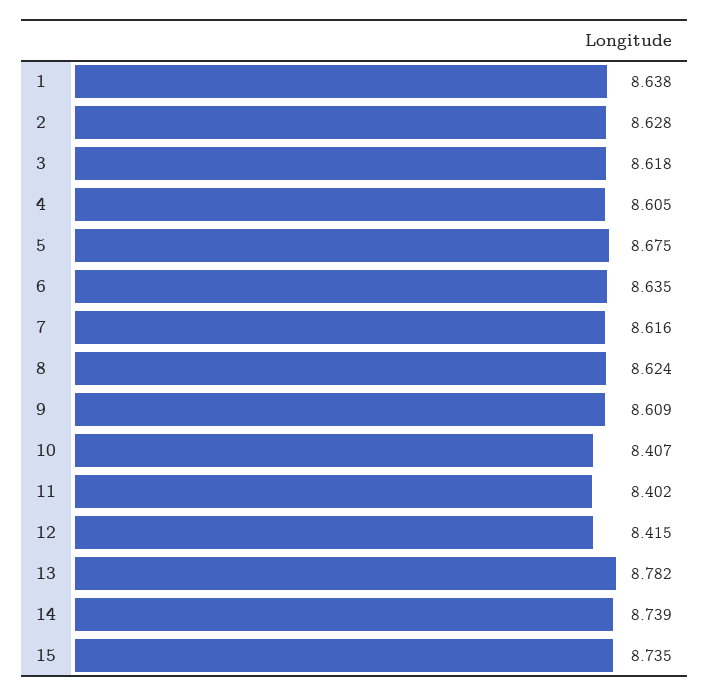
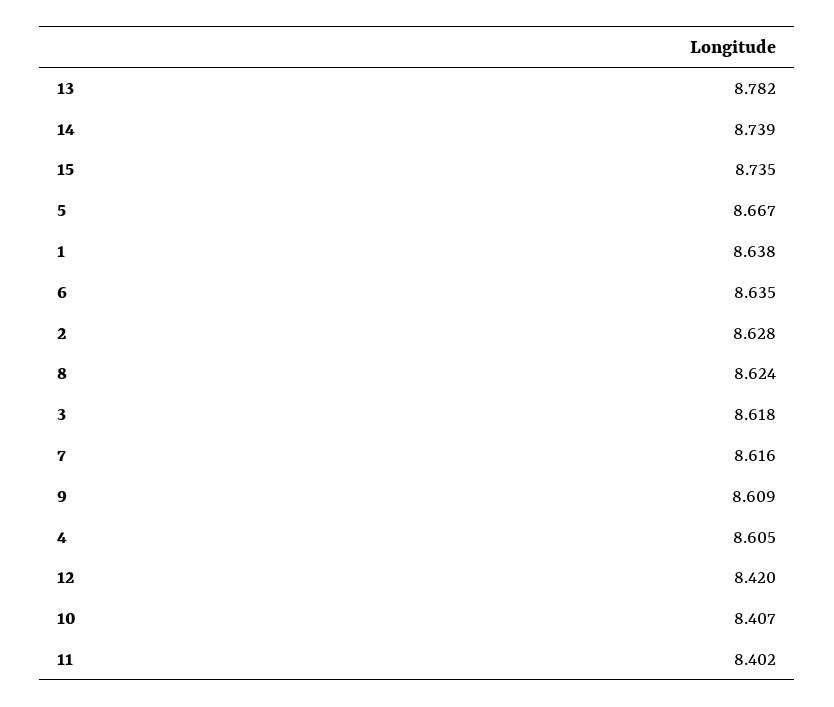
5: 8.675 -> 8.667
12: 8.415 -> 8.42

